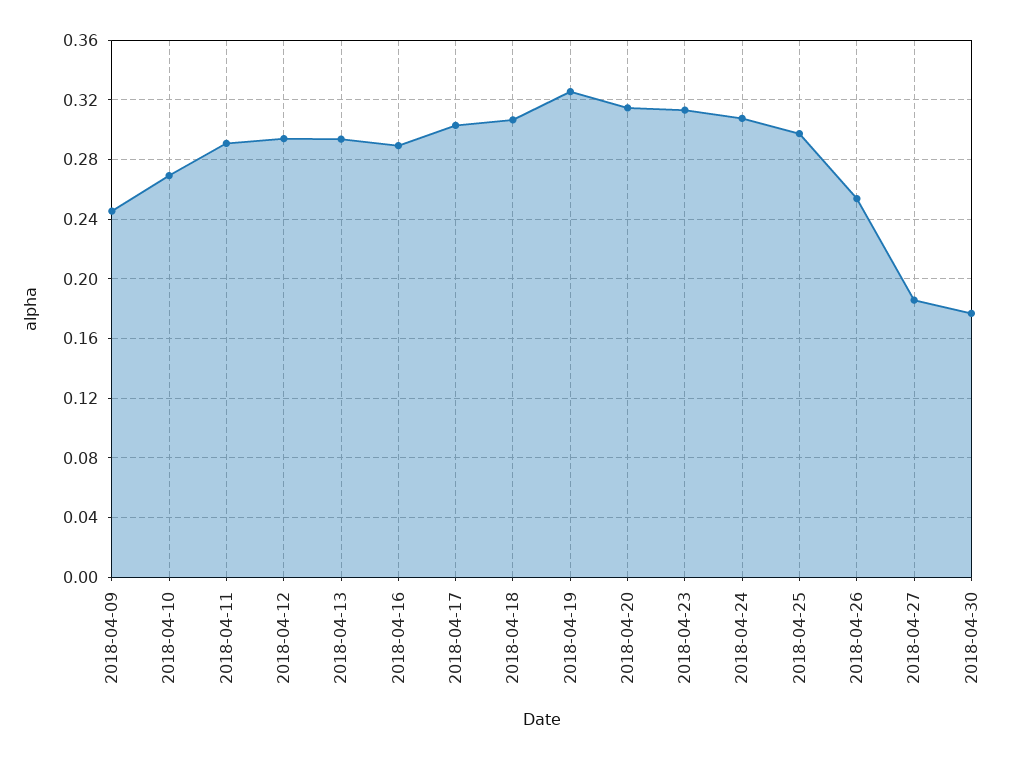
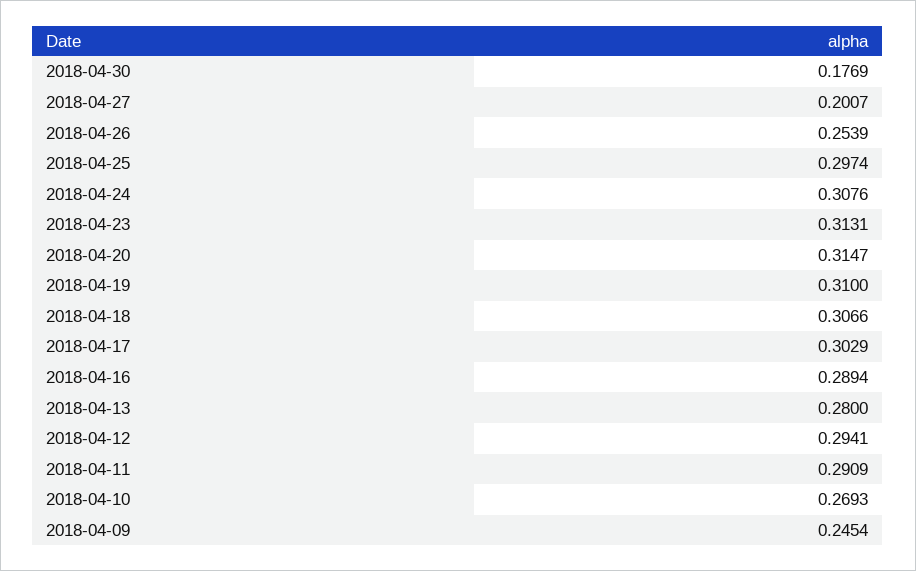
2018-04-13: 0.295 -> 0.28
2018-04-19: 0.325 -> 0.31
2018-04-27: 0.185 -> 0.2007

